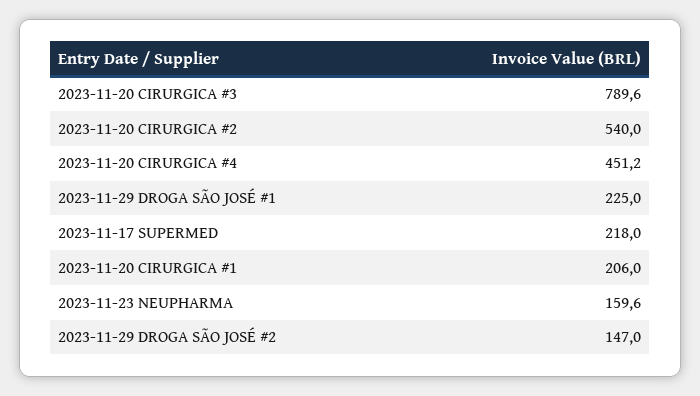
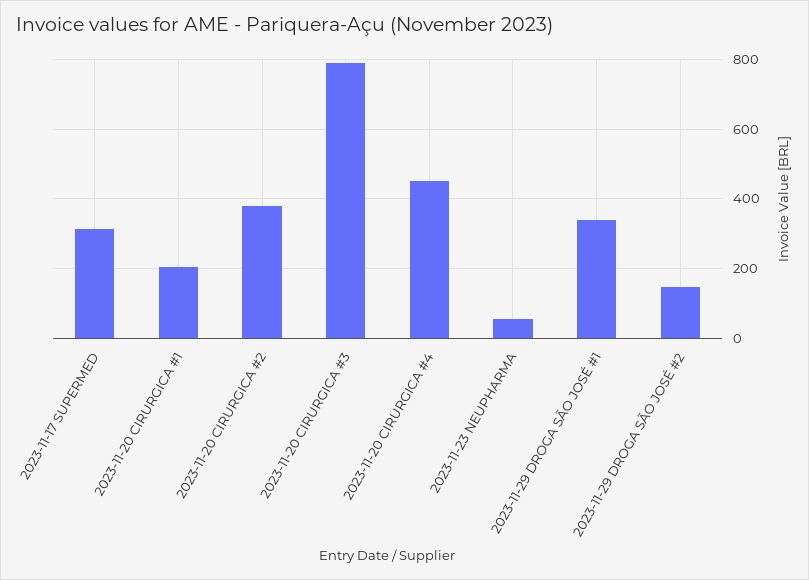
2023-11-20 CIRURGICA #2: 540 -> 380
2023-11-29 DROGA SÃO JOSÉ #1: 225 -> 340
2023-11-17 SUPERMED: 218 -> 320
2023-11-23 NEUPHARMA: 159.6 -> 60

